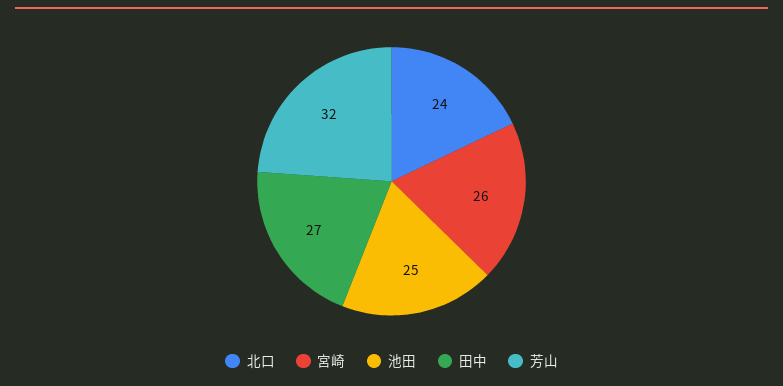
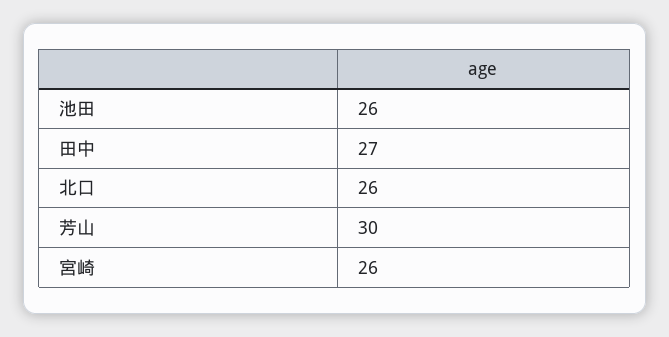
北口: 24 -> 26
池田: 25 -> 26
芳山: 32 -> 30

